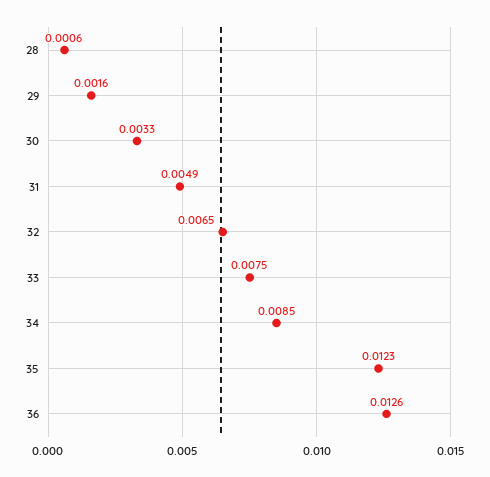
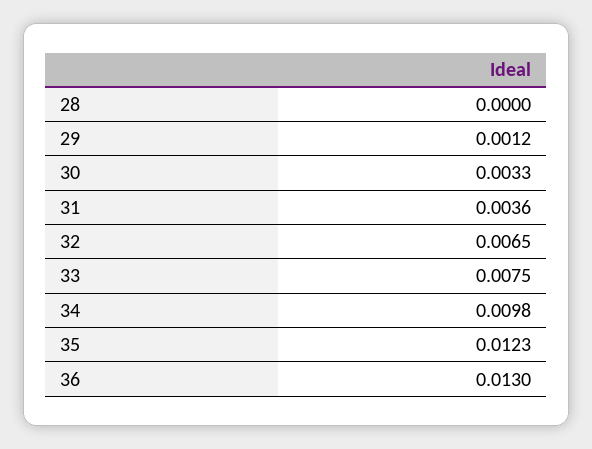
28: 0.0006 -> 0
29: 0.0016 -> 0.0012
31: 0.0049 -> 0.0036
34: 0.0085 -> 0.0098
36: 0.0126 -> 0.013

